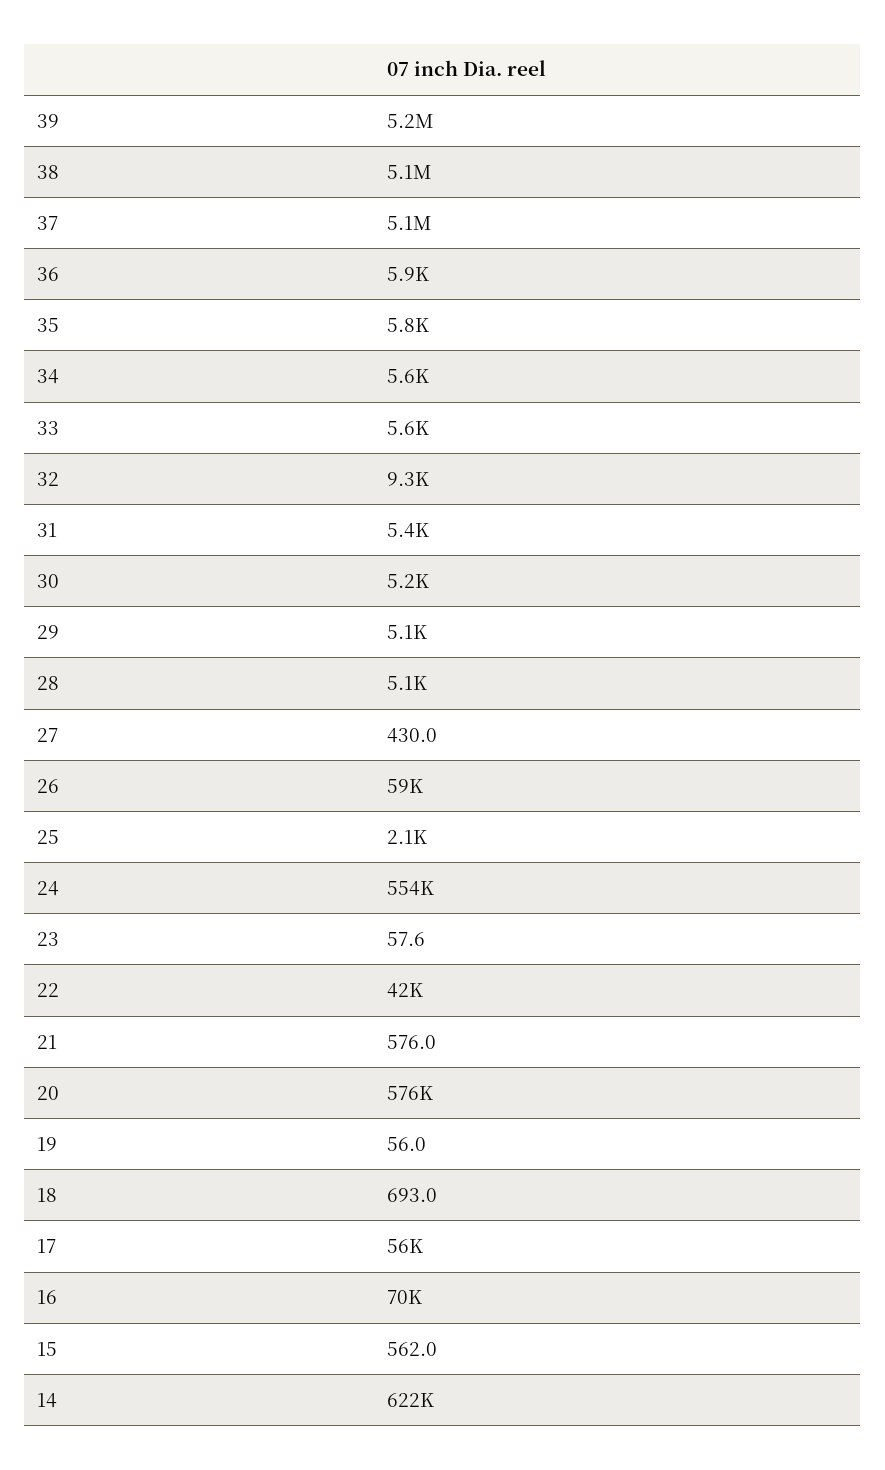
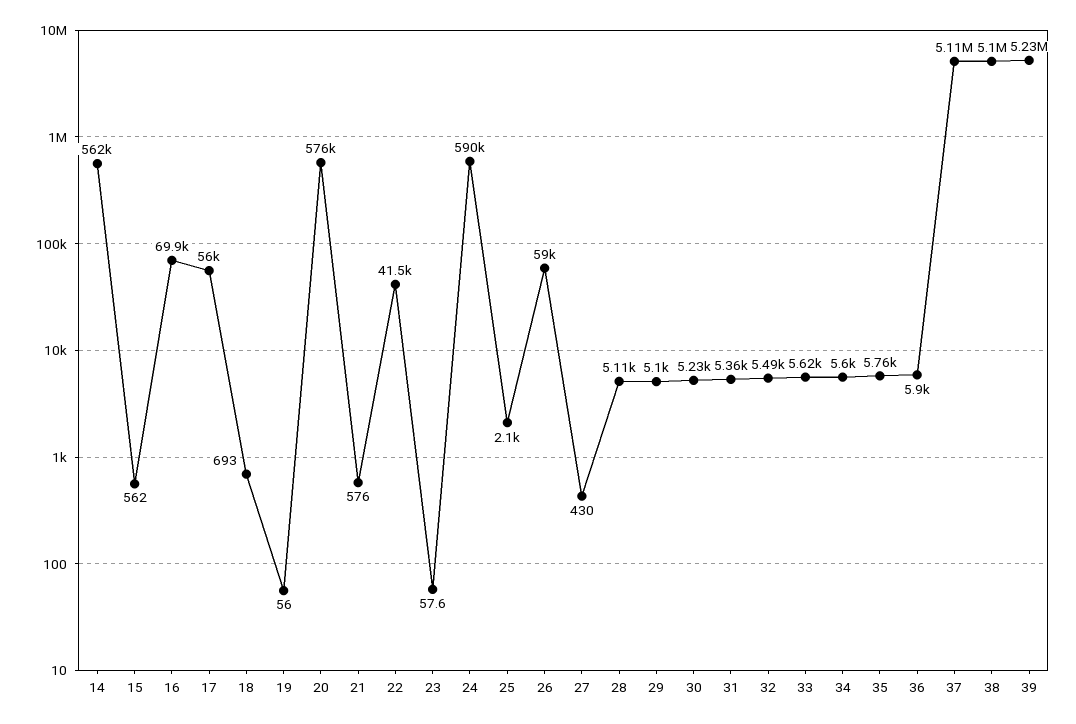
32: 9300 -> 5490
24: 554000 -> 590000
14: 622000 -> 562000

